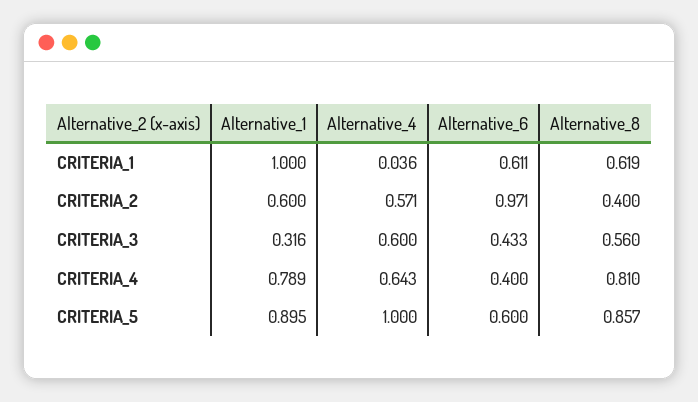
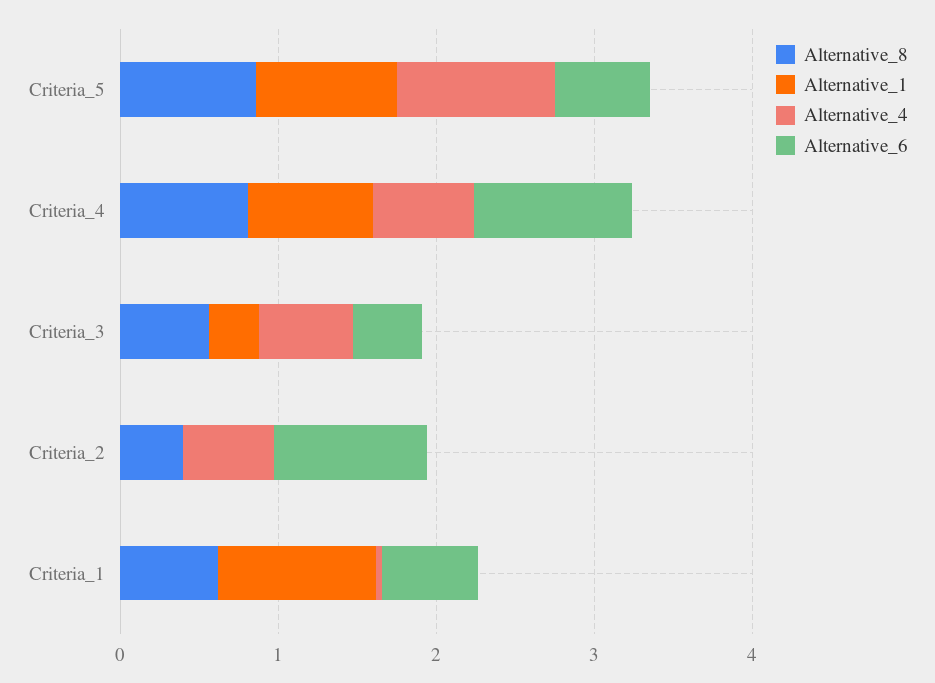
Alternative_1, CRITERIA_2: 0.6 -> 0
Alternative_6, CRITERIA_4: 0.4 -> 1

